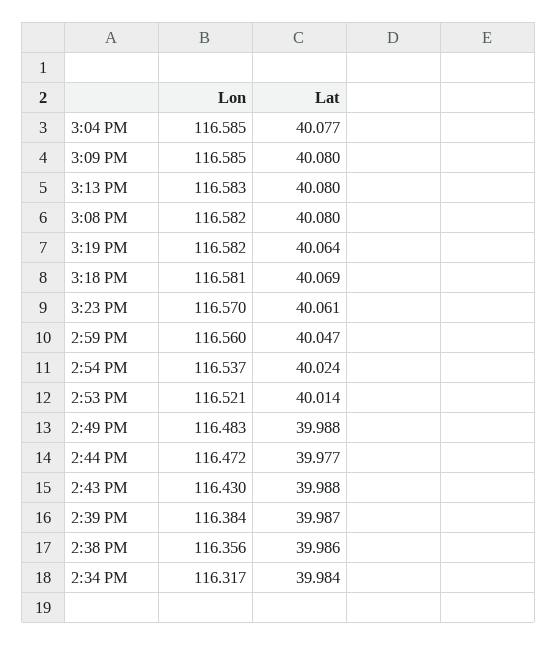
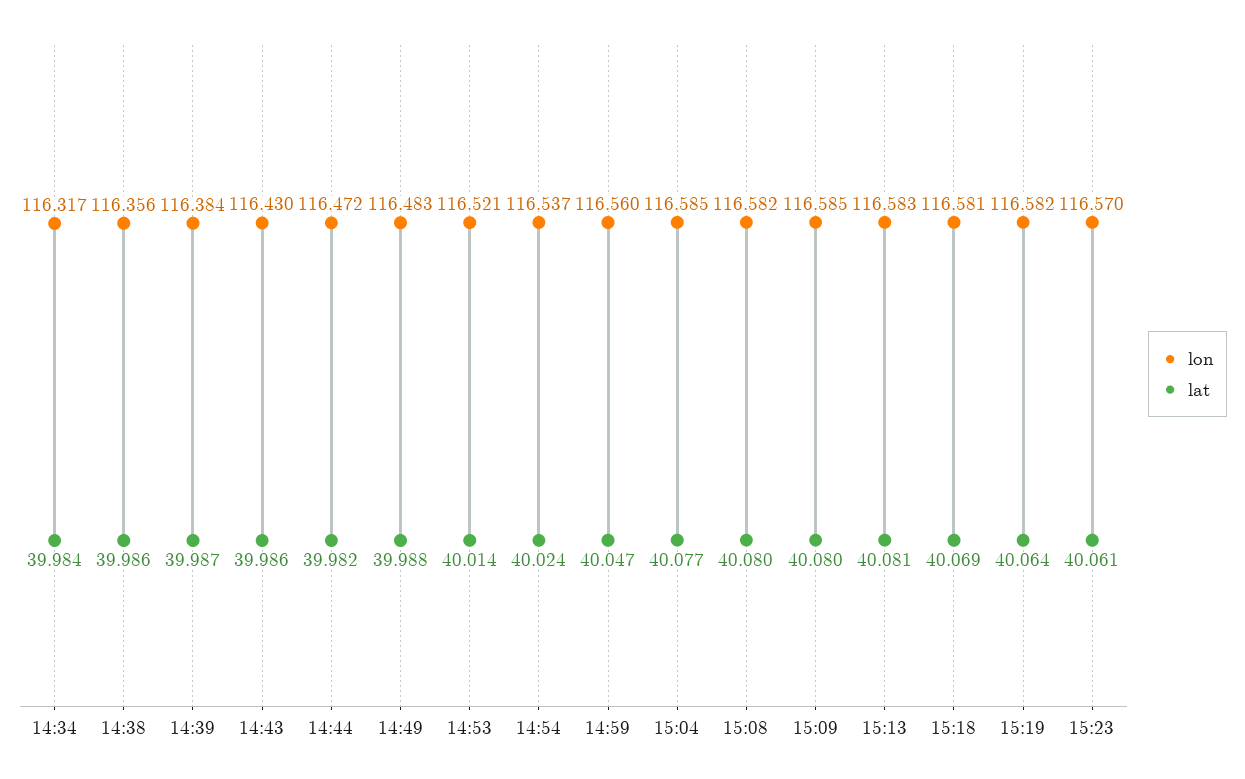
Lat, 3:13 PM: 40.08 -> 40.081
Lat, 2:44 PM: 39.977 -> 39.982
Lat, 2:43 PM: 39.988 -> 39.986

